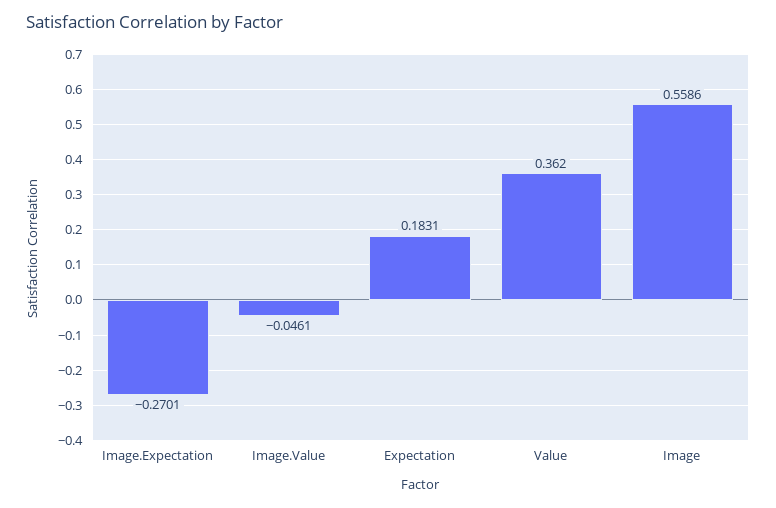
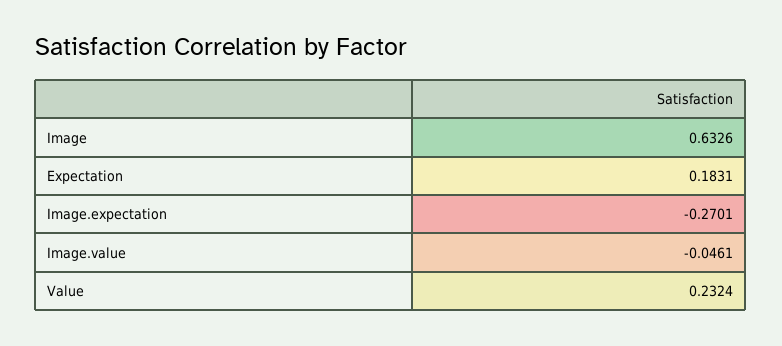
Value: 0.362 -> 0.2324
Image: 0.5586 -> 0.6326

